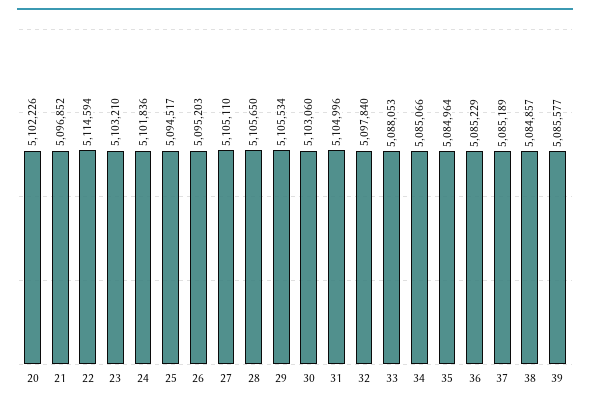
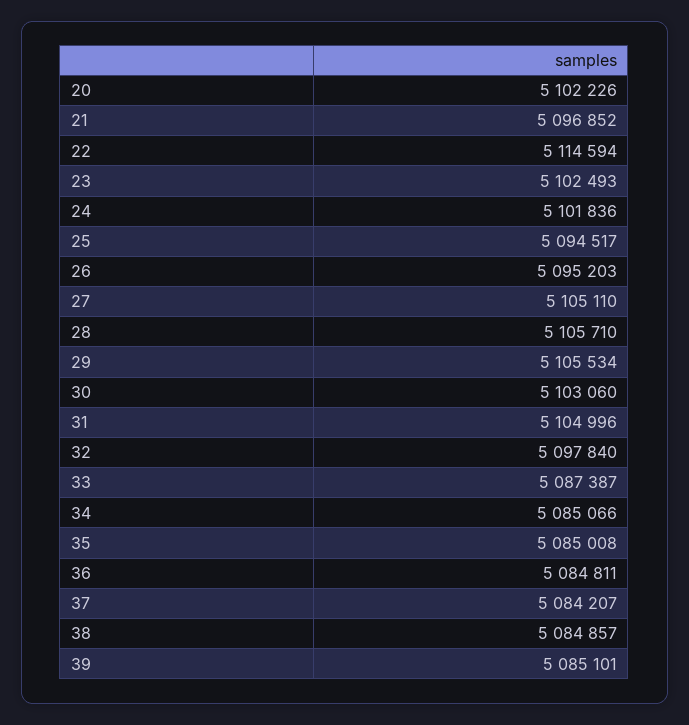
23: 5103210 -> 5102493
28: 5105650 -> 5105710
33: 5088053 -> 5087387
35: 5084964 -> 5085008
36: 5085229 -> 5084811
37: 5085189 -> 5084207
39: 5085577 -> 5085101

